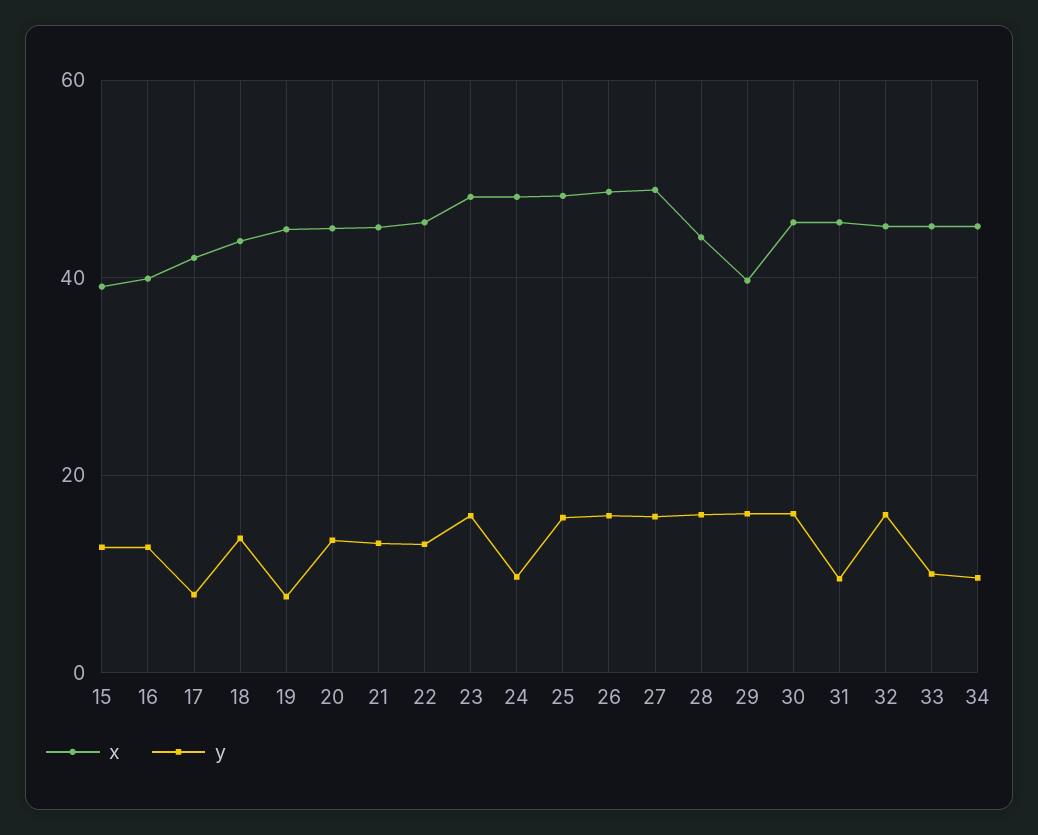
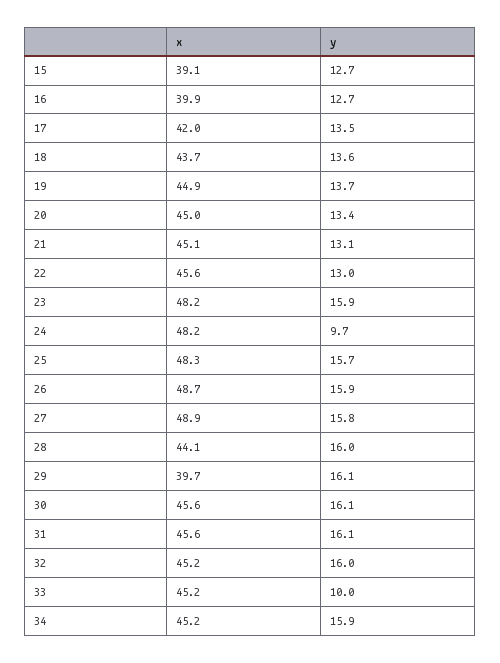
y, 17: 8 -> 13.5
y, 19: 8 -> 13.7
y, 31: 10 -> 16.1
y, 34: 10 -> 15.9

